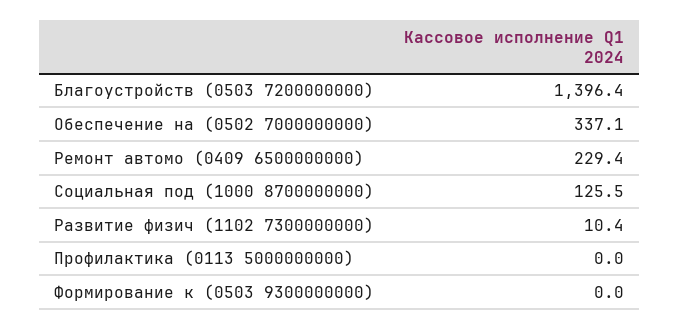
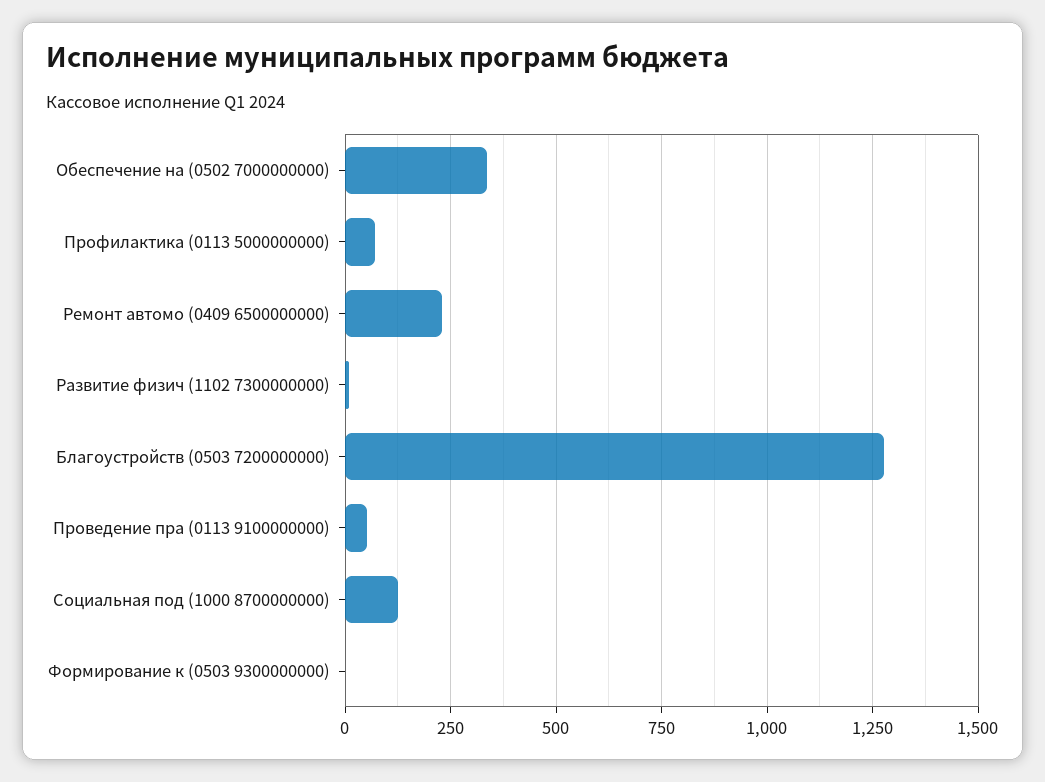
Благоустройств (0503 7200000000): 1396.4 -> 1275
Профилактика (0113 5000000000): 0 -> 75
Проведение пра (0113 9100000000): none -> 50

